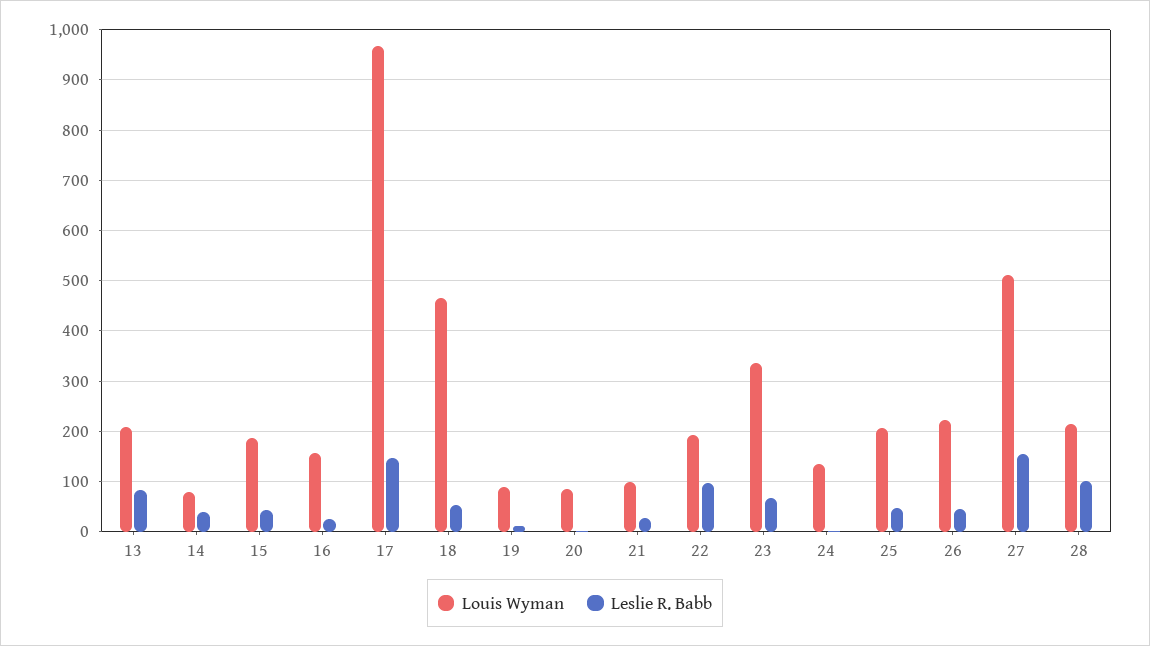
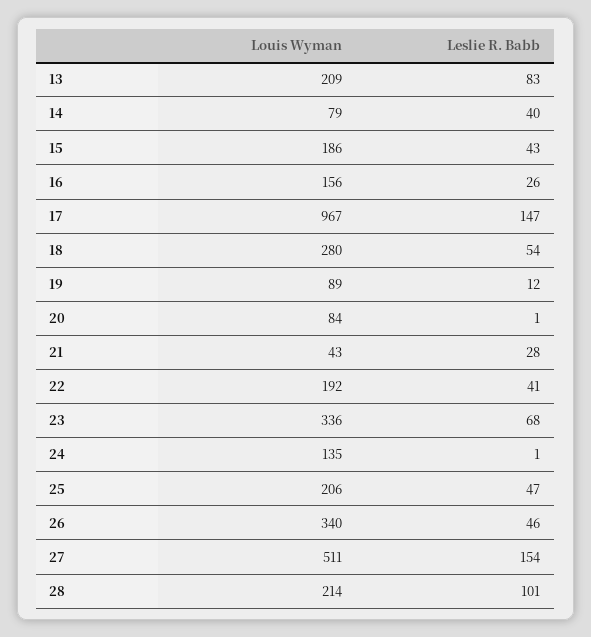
Louis Wyman, 18: 460 -> 280
Louis Wyman, 21: 100 -> 43
Leslie R. Babb, 22: 100 -> 41
Louis Wyman, 26: 220 -> 340

